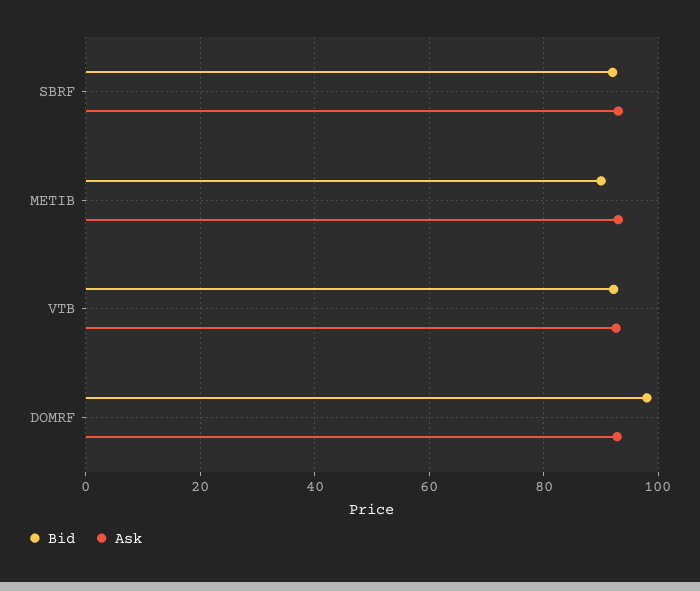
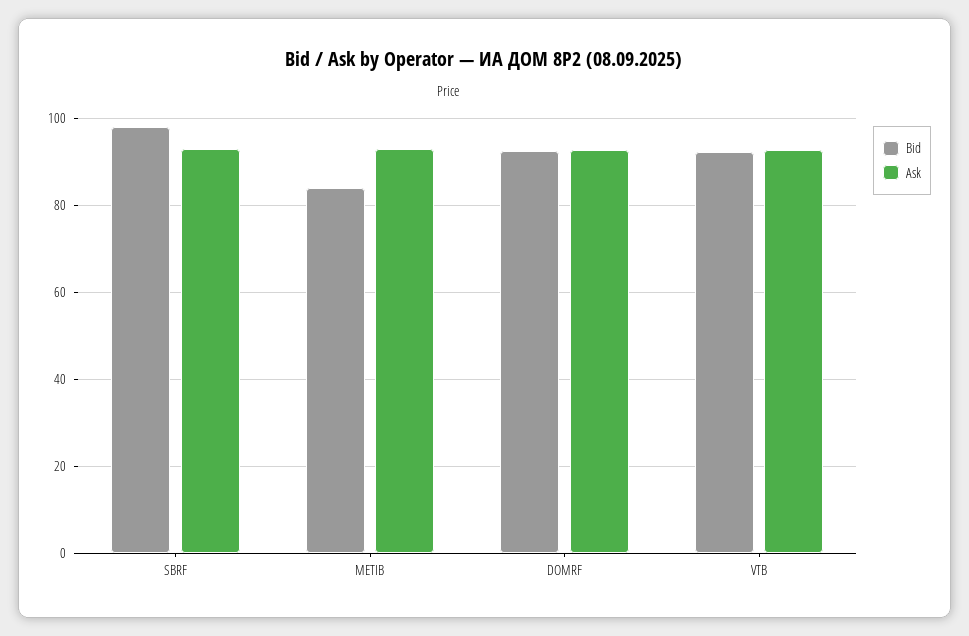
Bid, SBRF: 92 -> 98
Bid, METIB: 90 -> 84
Bid, DOMRF: 98 -> 92

